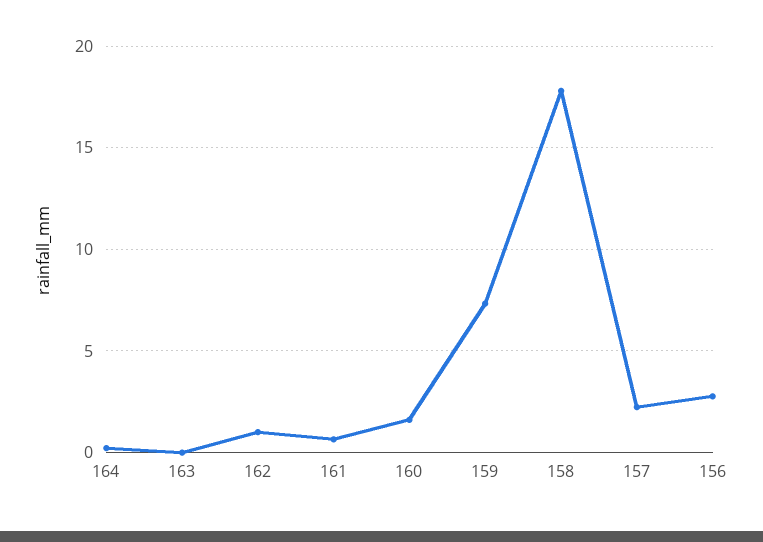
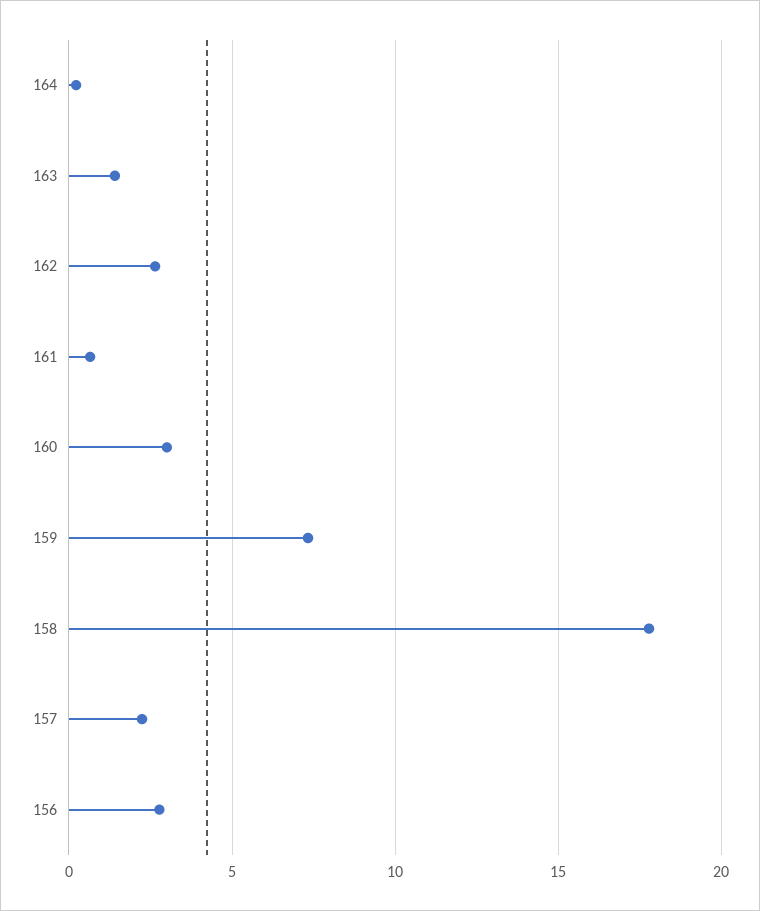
163: 0 -> 1.5
162: 1 -> 2.5
160: 1.5 -> 3

